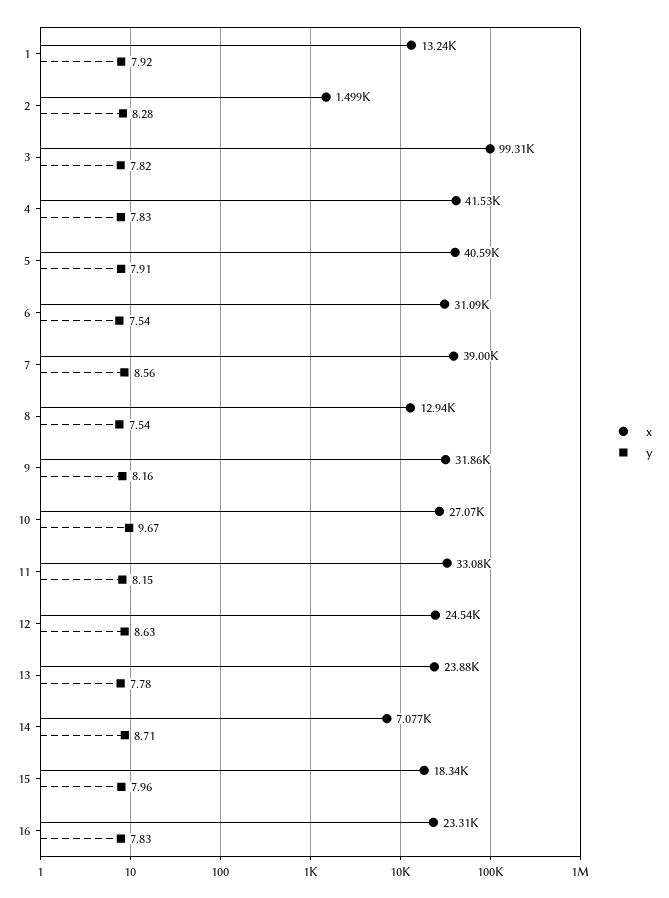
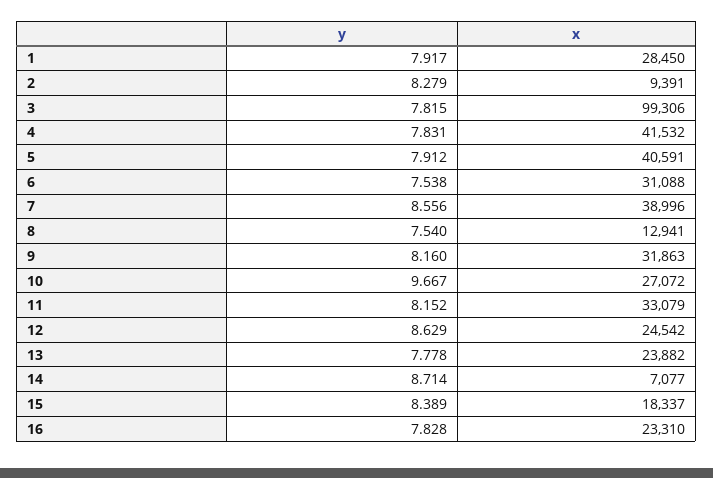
x, 1: 13240 -> 28450
x, 2: 1499 -> 9391
y, 15: 7.96 -> 8.389

